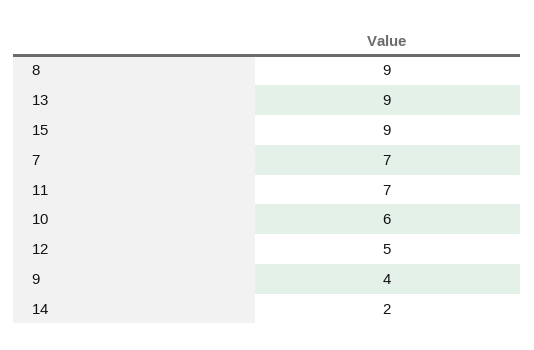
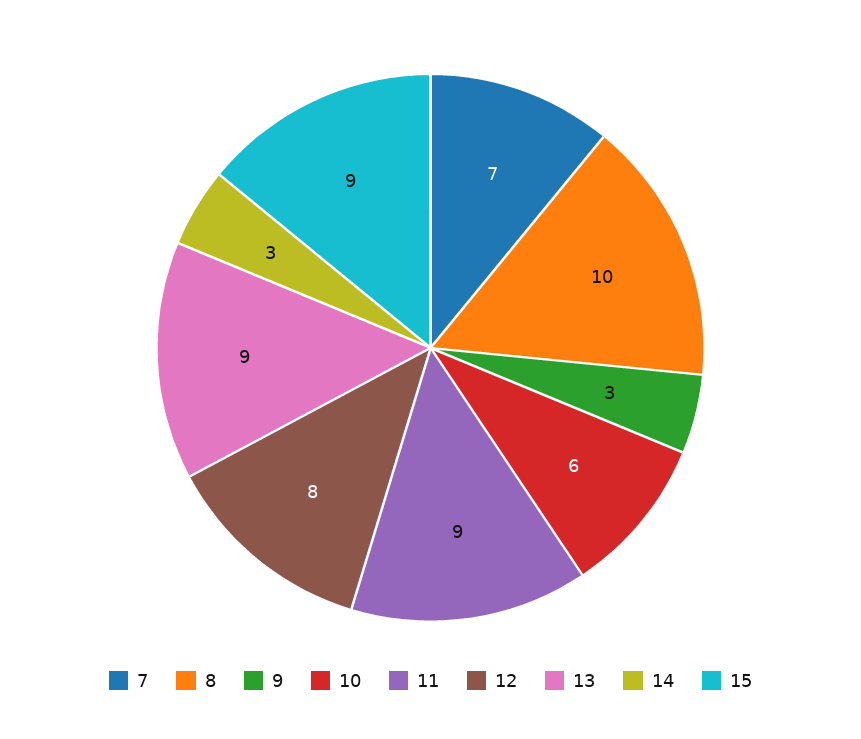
8: 9 -> 10
11: 7 -> 9
12: 5 -> 8
9: 4 -> 3
14: 2 -> 3

